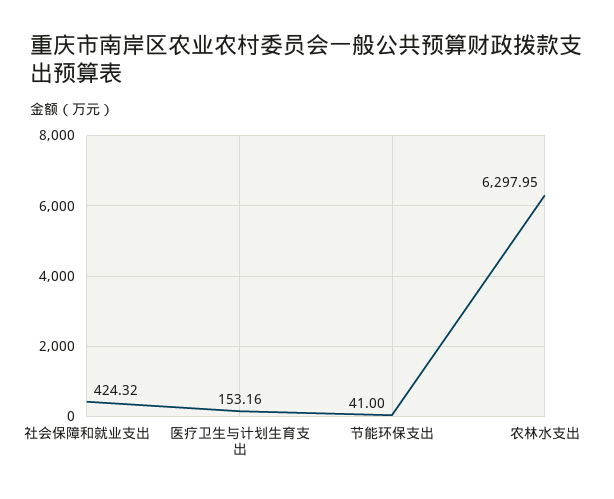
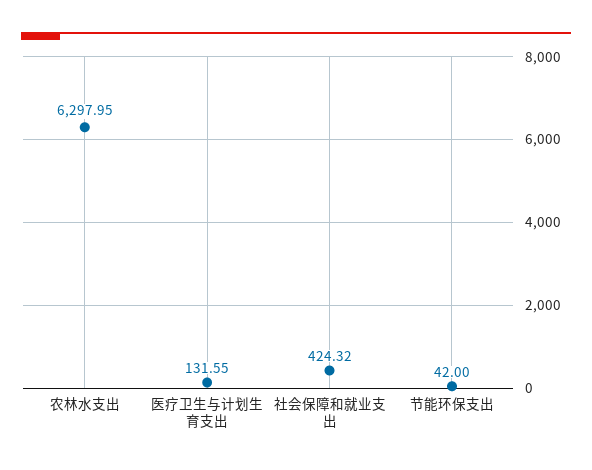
医疗卫生与计划生育支出: 153.16 -> 131.55
节能环保支出: 41 -> 42

